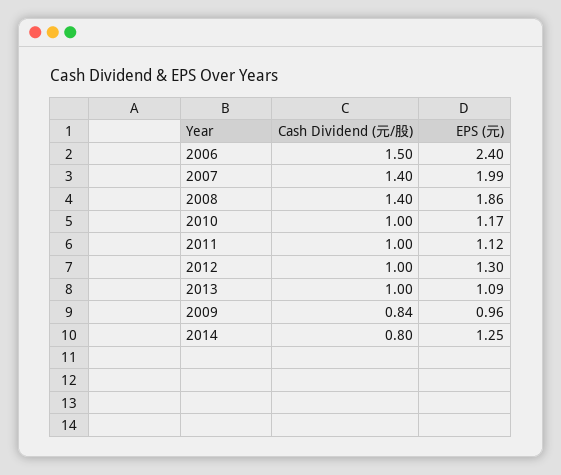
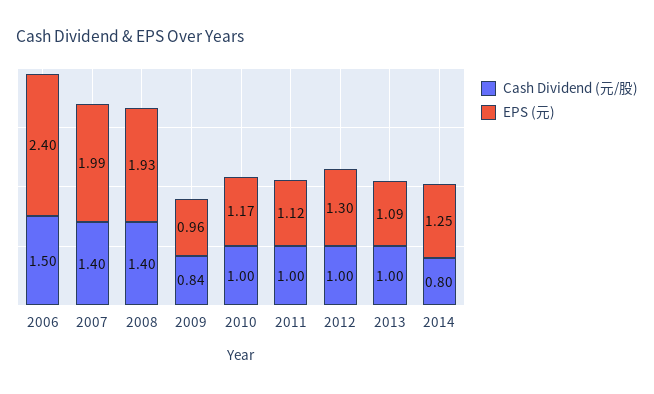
EPS (元), 2008: 1.86 -> 1.93

